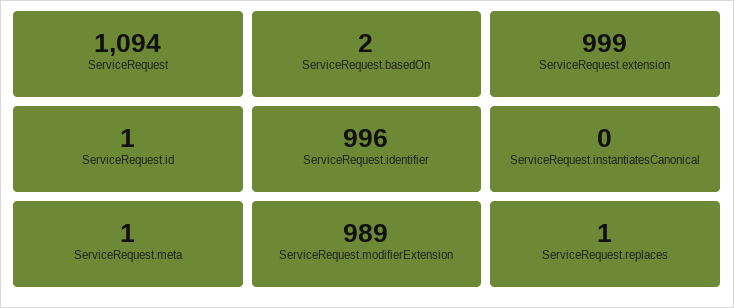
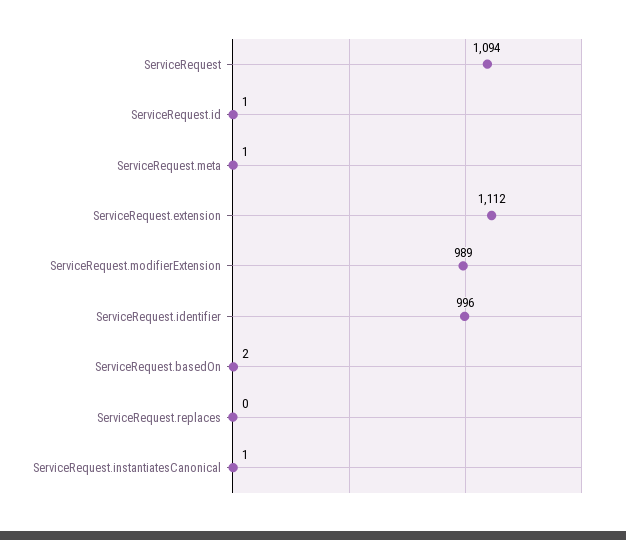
ServiceRequest.extension: 999 -> 1112
ServiceRequest.instantiatesCanonical: 0 -> 1
ServiceRequest.replaces: 1 -> 0

